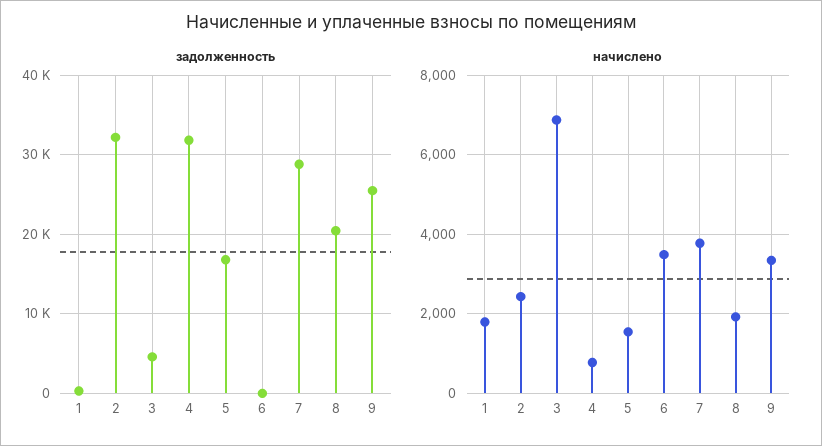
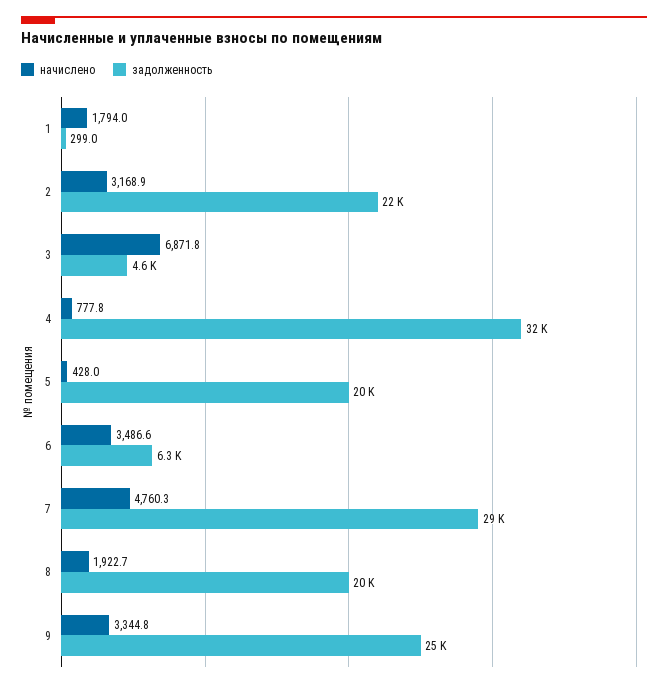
задолженность, 2: 32000 -> 22000
задолженность, 5: 17000 -> 20000
задолженность, 6: 0 -> 6300
начислено, 2: 2400 -> 3168.9
начислено, 5: 1600 -> 428
начислено, 7: 3800 -> 4760.3

